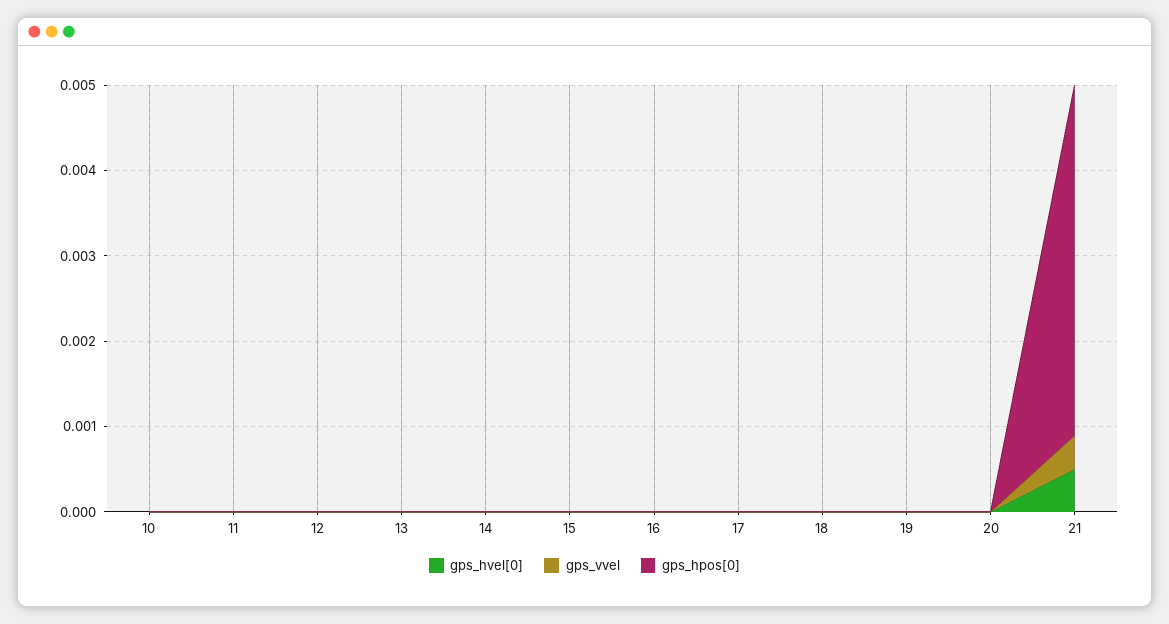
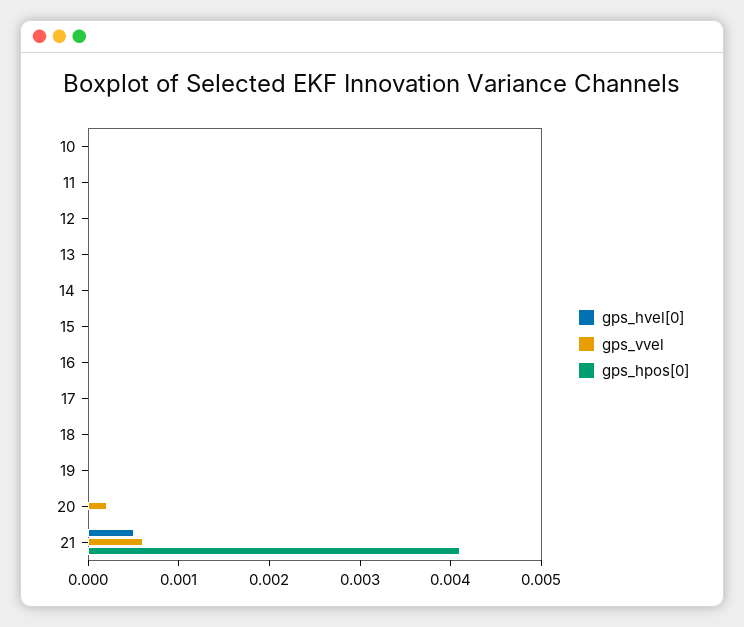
gps_vvel, 20: 0 -> 0.0002
gps_vvel, 21: 0.0004 -> 0.0006

